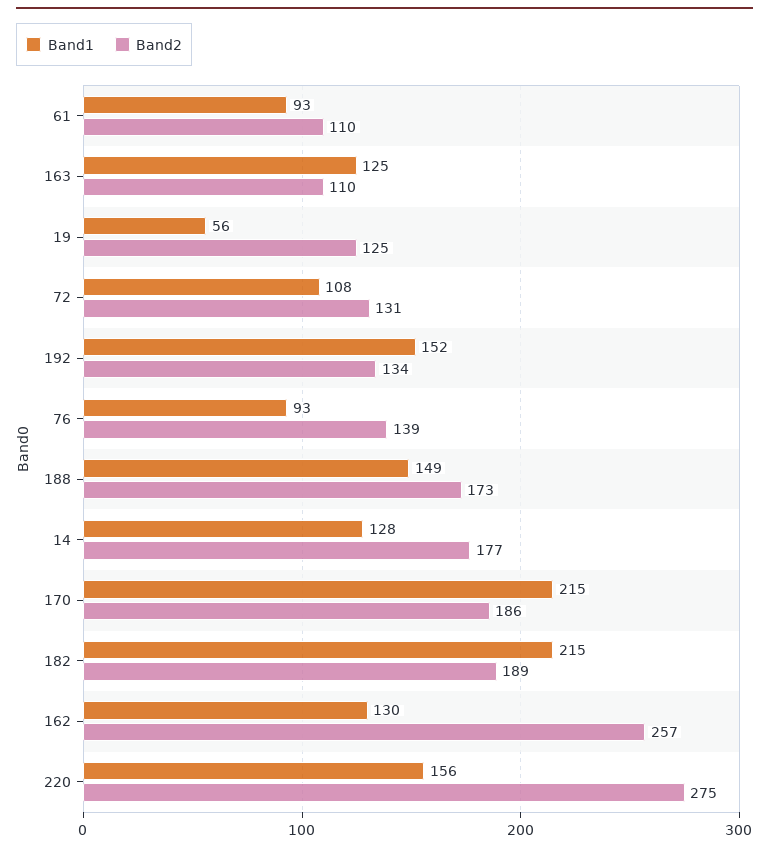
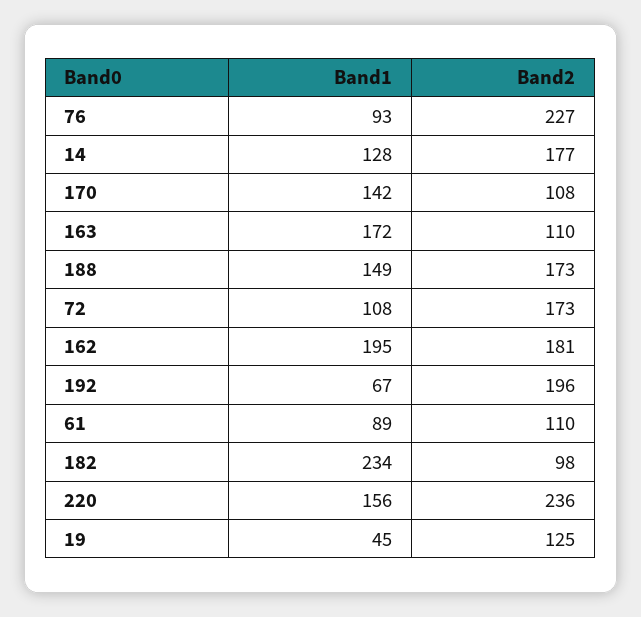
Band1, 61: 93 -> 89
Band1, 163: 125 -> 172
Band1, 19: 56 -> 45
Band2, 72: 131 -> 173
Band1, 192: 152 -> 67
Band2, 192: 134 -> 196
Band2, 76: 139 -> 227
Band1, 170: 215 -> 142
Band2, 170: 186 -> 108
Band1, 182: 215 -> 234
Band2, 182: 189 -> 98
Band1, 162: 130 -> 195
Band2, 162: 257 -> 181
Band2, 220: 275 -> 236

